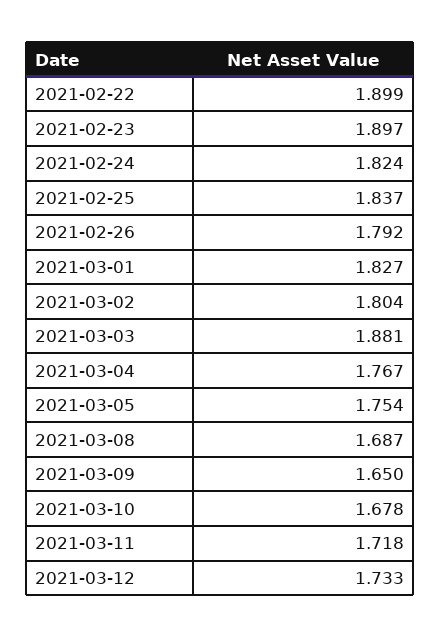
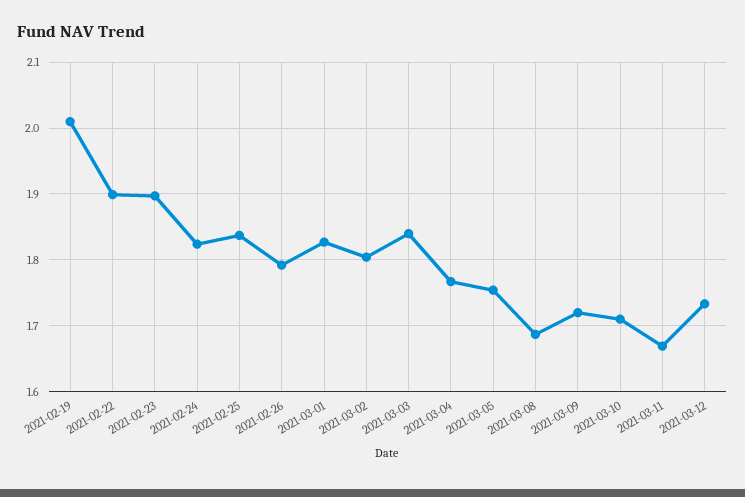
2021-03-03: 1.881 -> 1.84
2021-03-09: 1.65 -> 1.72
2021-03-10: 1.678 -> 1.71
2021-03-11: 1.718 -> 1.67
2021-02-19: none -> 2.01

